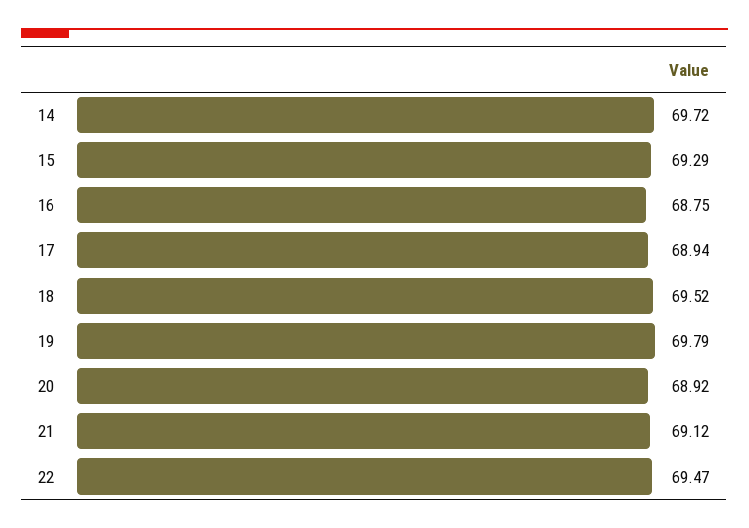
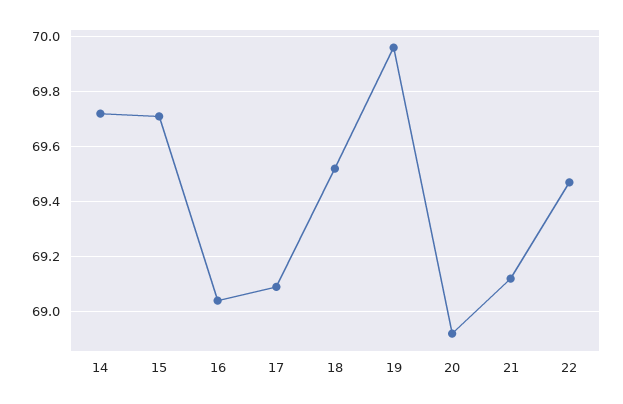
15: 69.29 -> 69.7
16: 68.75 -> 69.05
17: 68.94 -> 69.1
19: 69.79 -> 69.95

